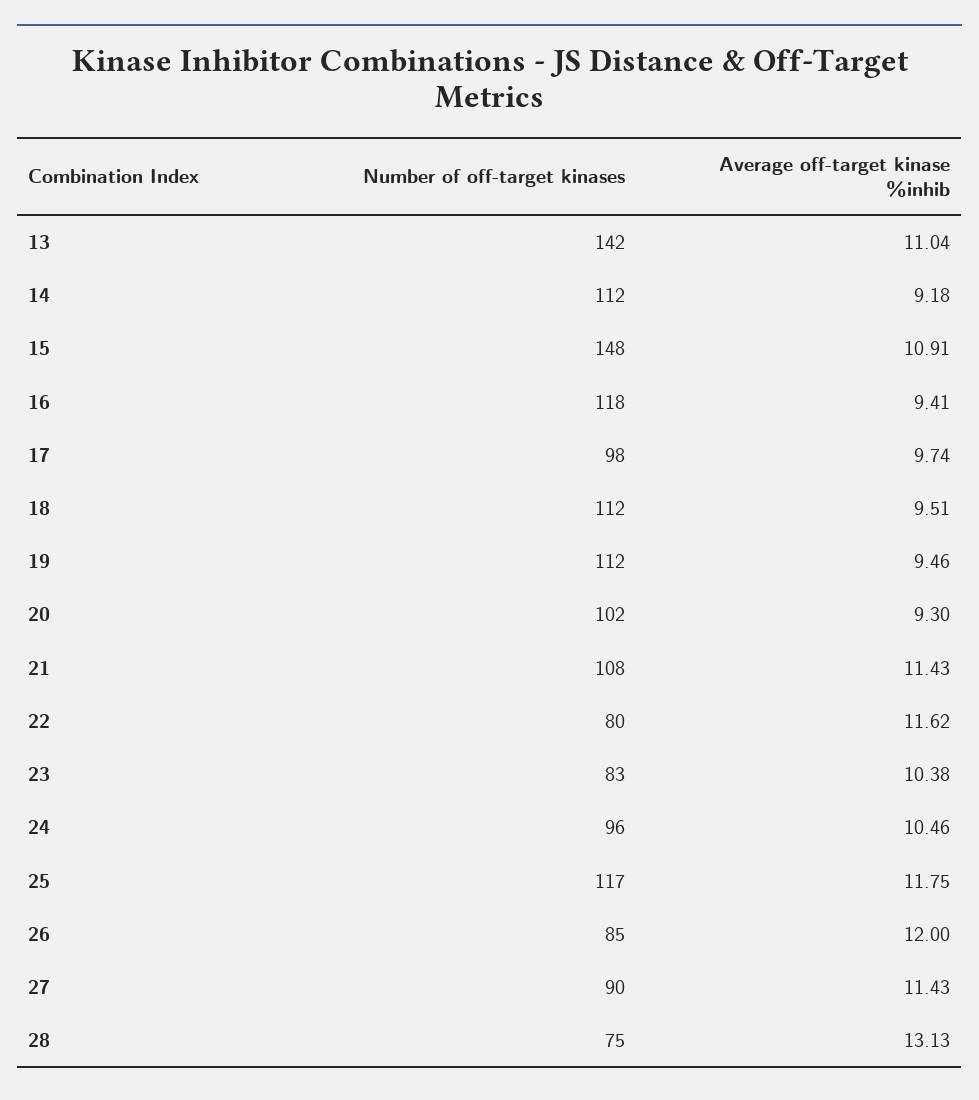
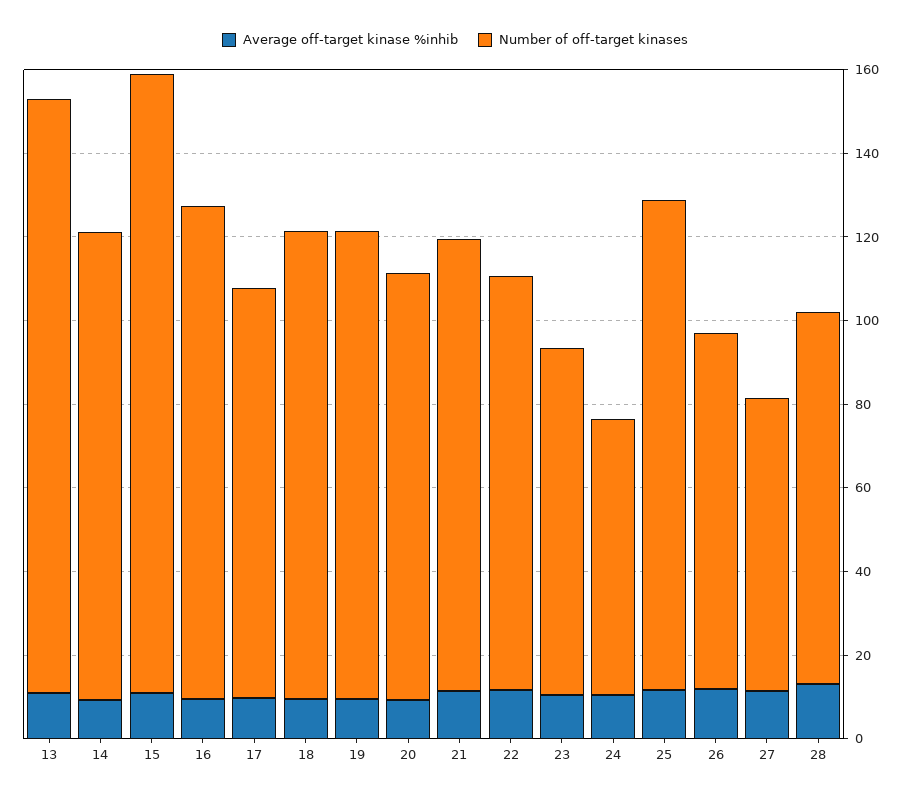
Number of off-target kinases, 22: 80 -> 100
Number of off-target kinases, 24: 96 -> 65
Number of off-target kinases, 27: 90 -> 70
Number of off-target kinases, 28: 75 -> 90

